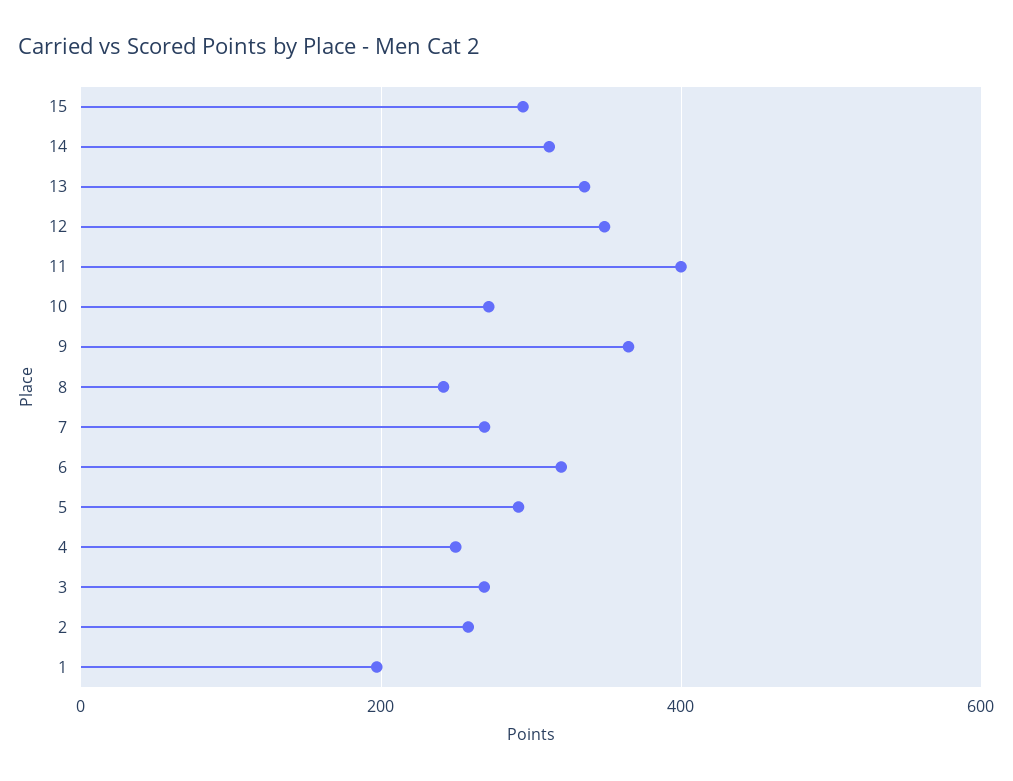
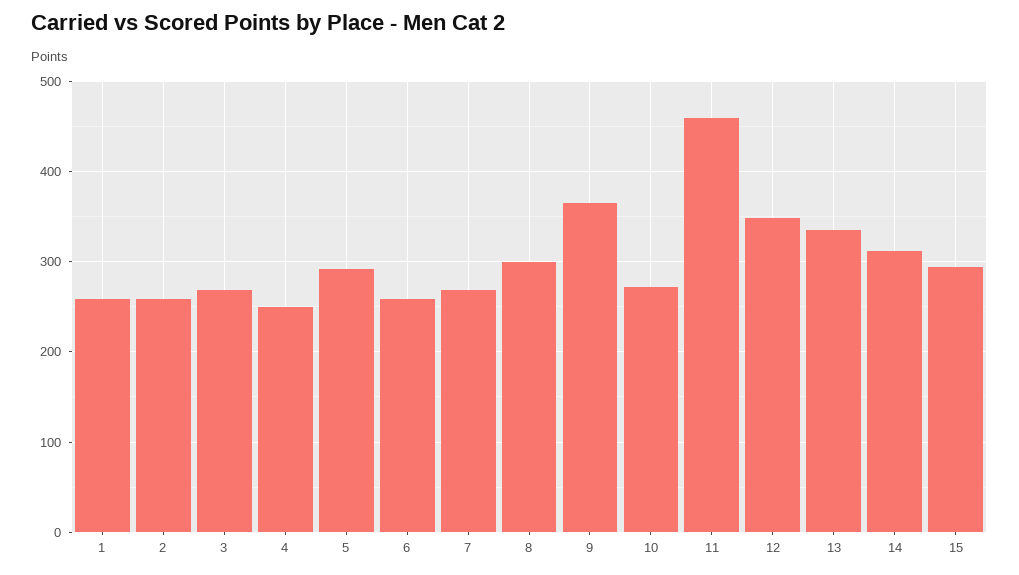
11: 400 -> 460
8: 240 -> 300
6: 320 -> 260
1: 200 -> 260

